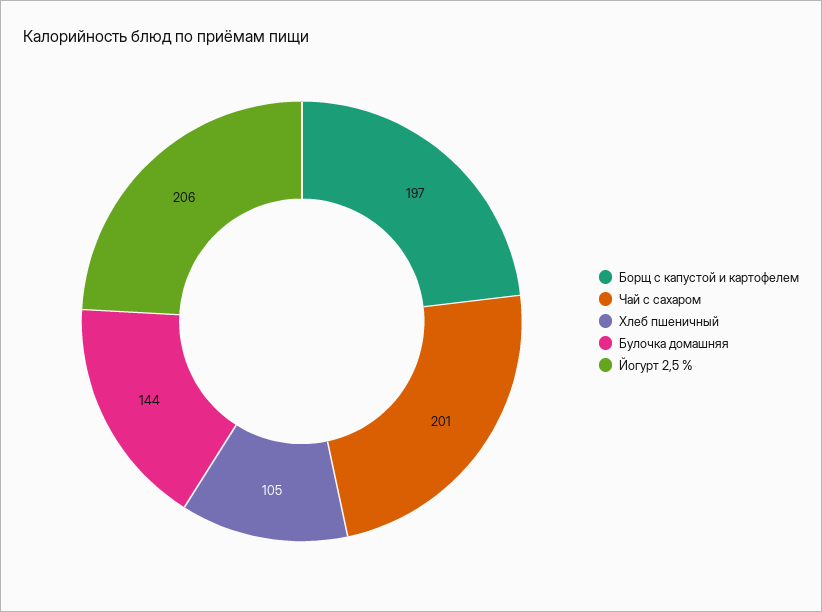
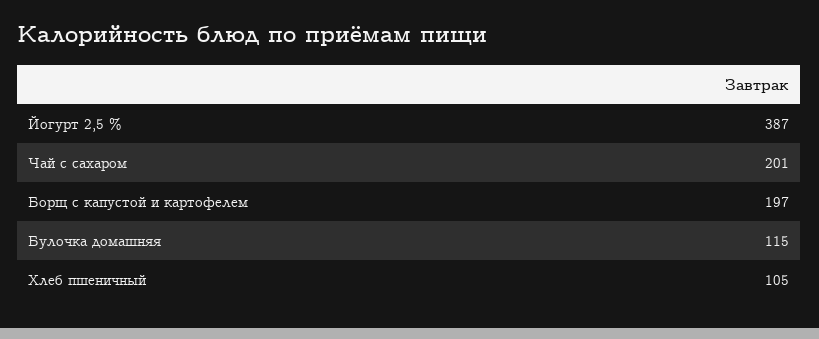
Булочка домашняя: 144 -> 115
Йогурт 2,5 %: 206 -> 387

